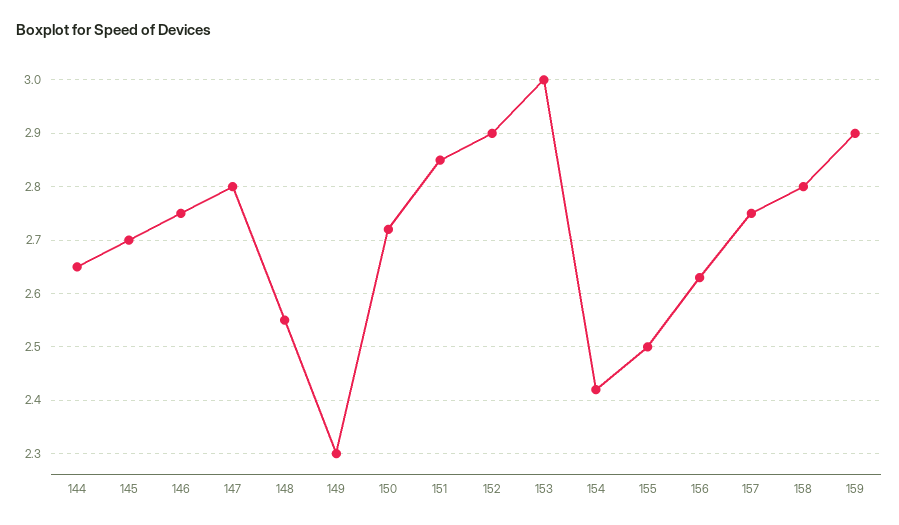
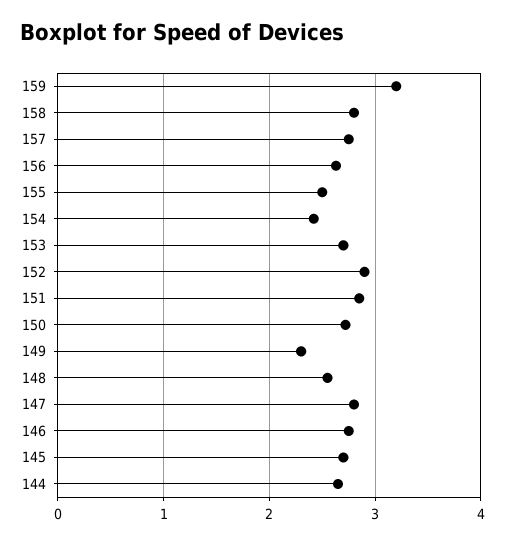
153: 3 -> 2.7
159: 2.9 -> 3.2

